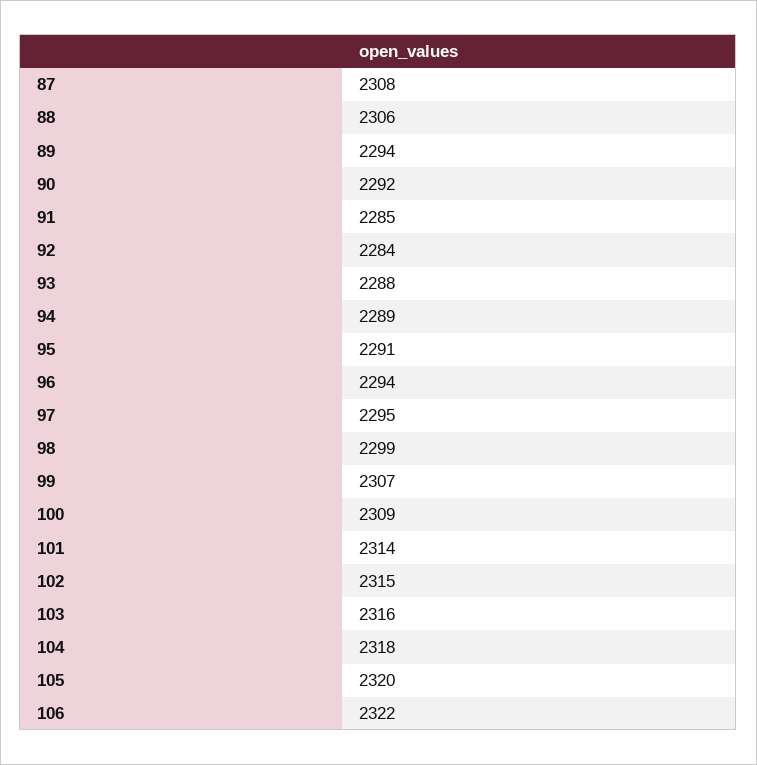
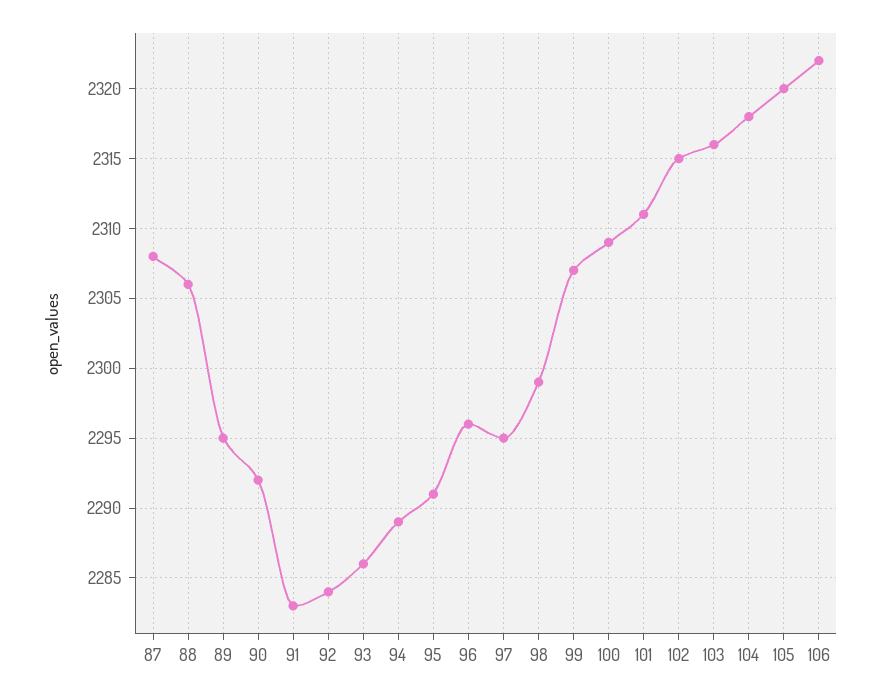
89: 2294 -> 2295
91: 2285 -> 2283
93: 2288 -> 2286
96: 2294 -> 2296
101: 2314 -> 2311

